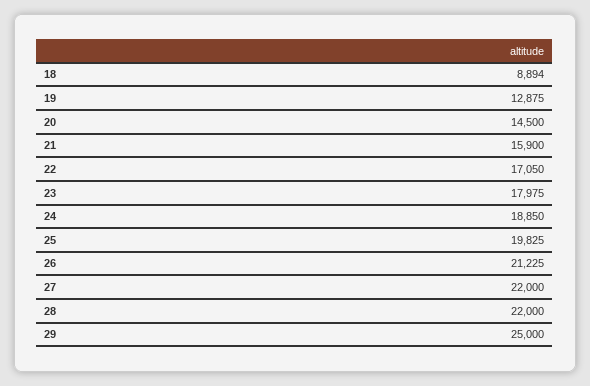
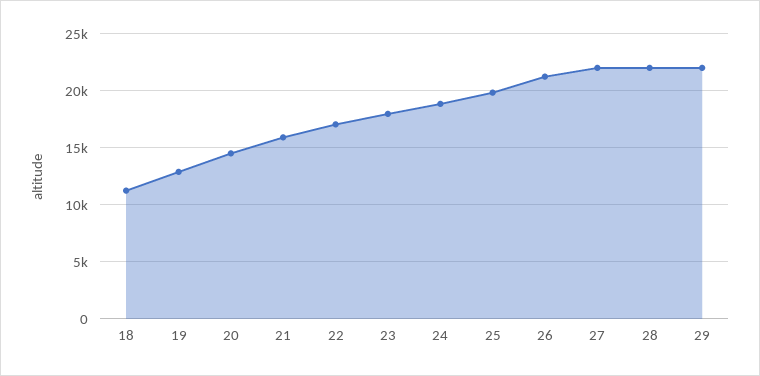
18: 8894 -> 11000
29: 25000 -> 22000

